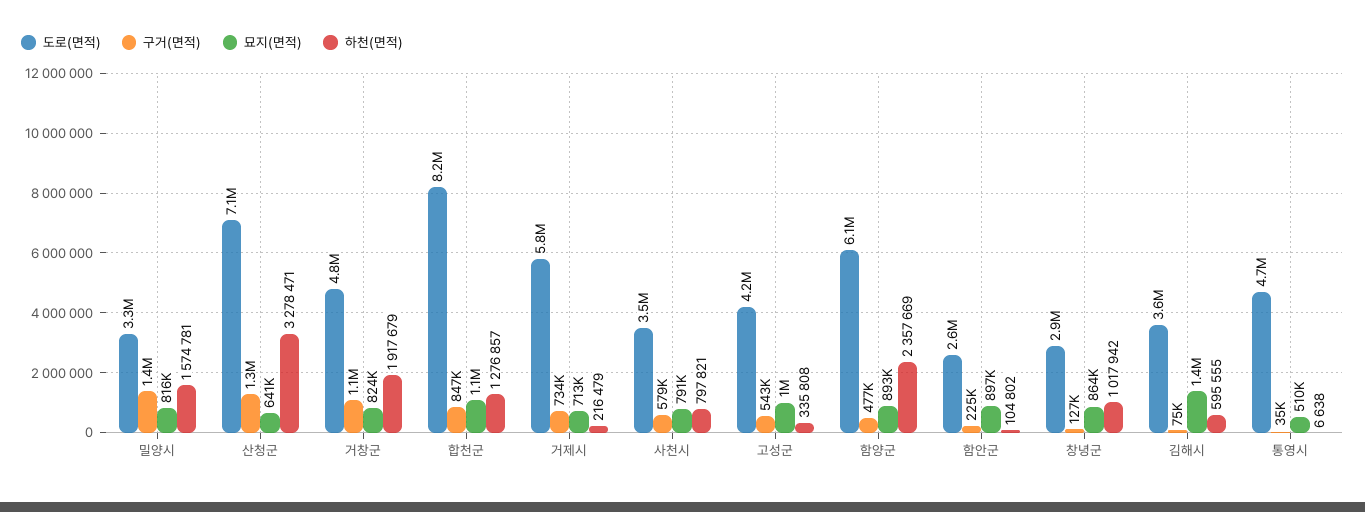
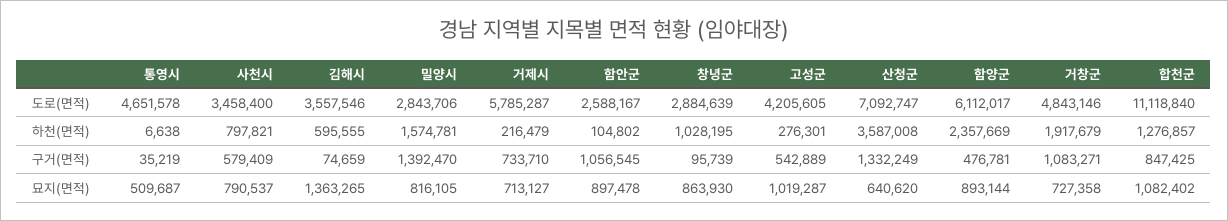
도로(면적), 밀양시: 3300000 -> 2843706
하천(면적), 산청군: 3278471 -> 3587008
묘지(면적), 거창군: 824000 -> 727358
도로(면적), 합천군: 8200000 -> 11118840
하천(면적), 고성군: 335808 -> 276301
구거(면적), 함안군: 225000 -> 1056545
구거(면적), 창녕군: 127000 -> 95739
하천(면적), 창녕군: 1017942 -> 1028195

